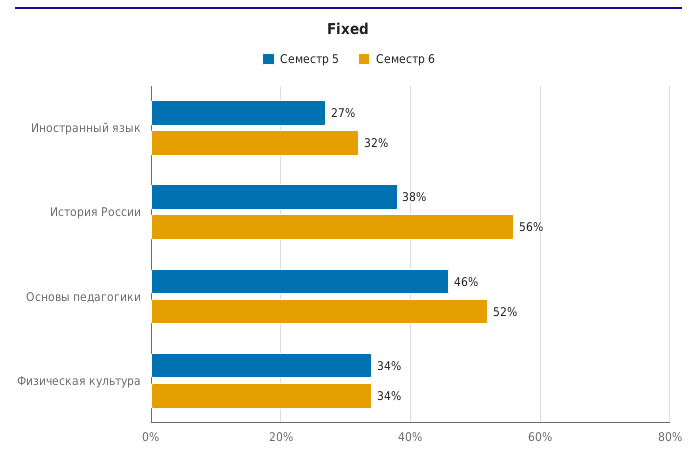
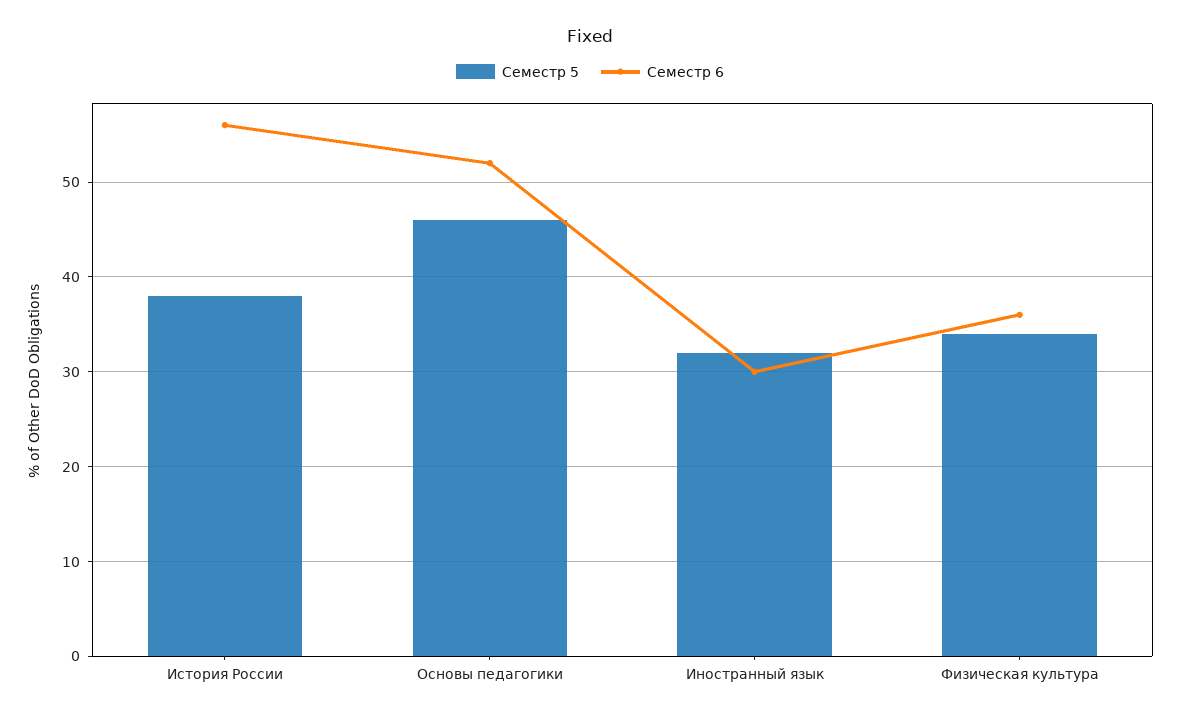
Семестр 5, Иностранный язык: 27 -> 32
Семестр 6, Иностранный язык: 32 -> 30
Семестр 6, Физическая культура: 34 -> 36

